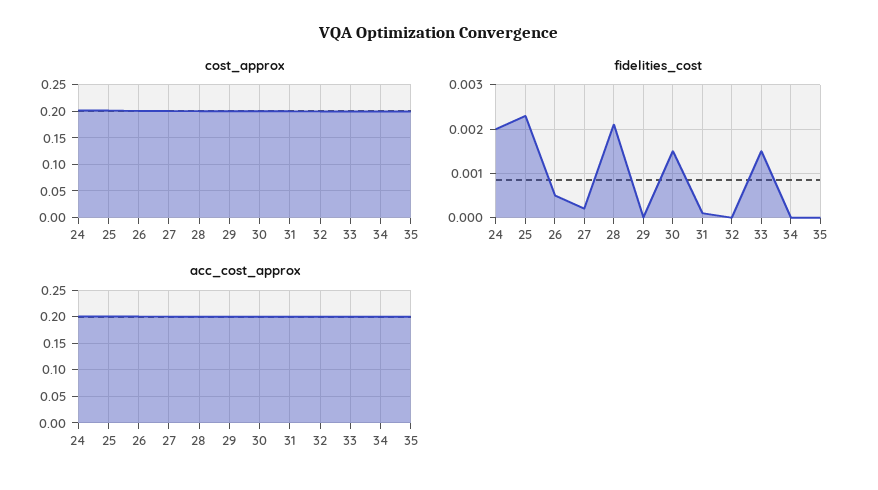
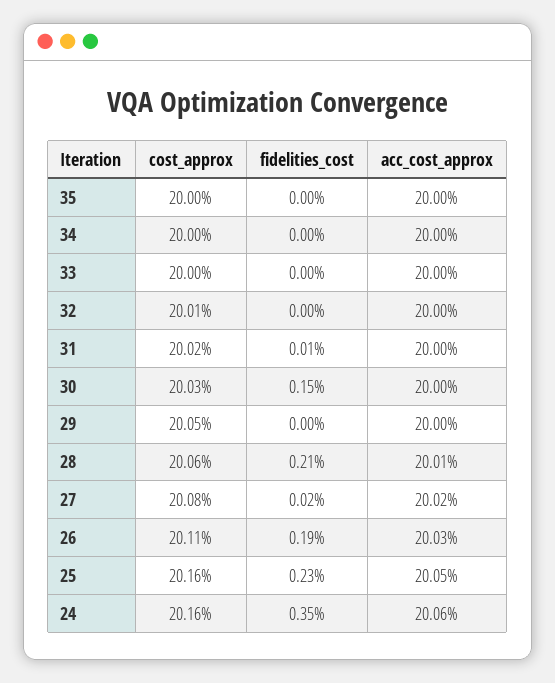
fidelities_cost, 24: 0.002 -> 0.0035
fidelities_cost, 26: 0.0005 -> 0.0019
fidelities_cost, 33: 0.0015 -> 0

